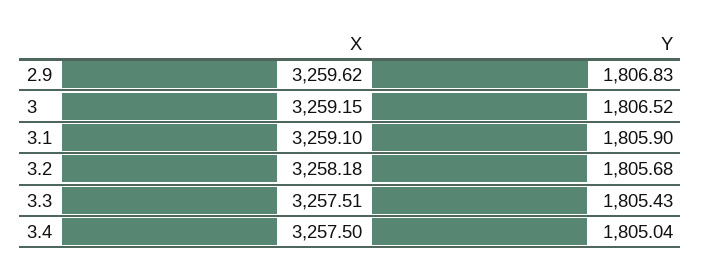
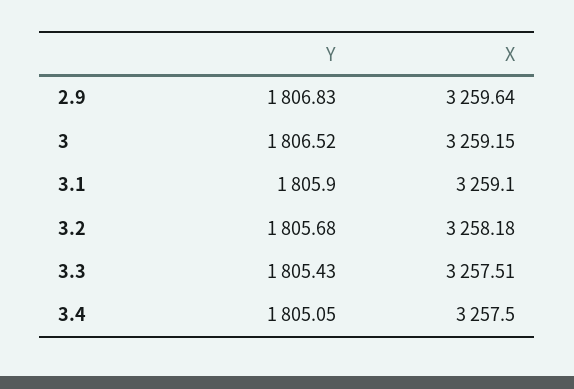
X, 2.9: 3259.62 -> 3259.64
Y, 3.4: 1805.04 -> 1805.05

